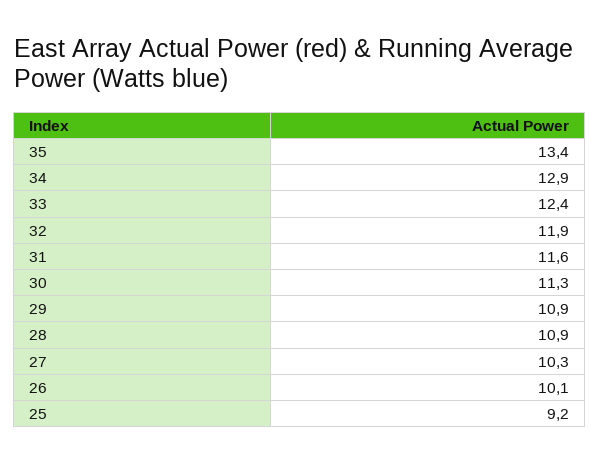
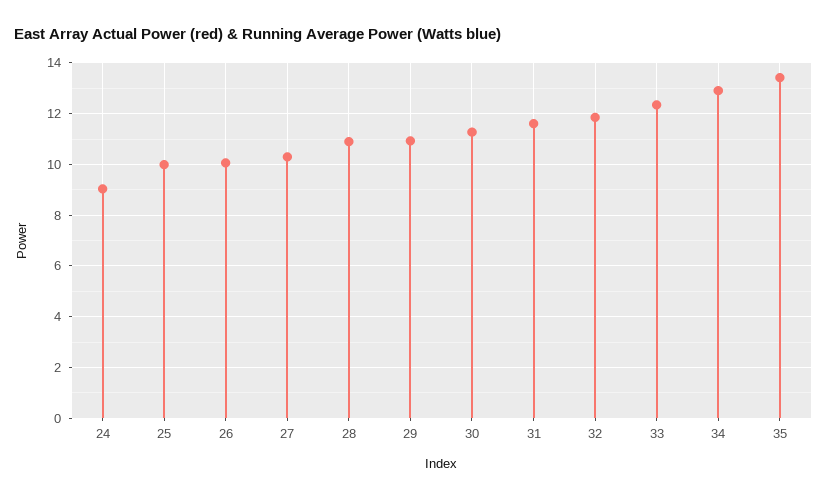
25: 9.2 -> 10
24: none -> 9

